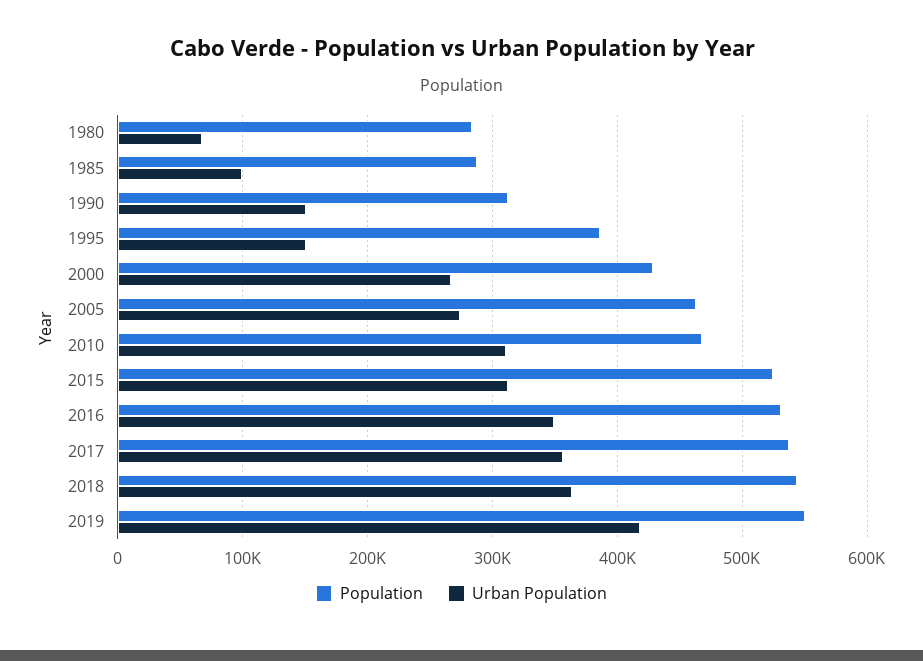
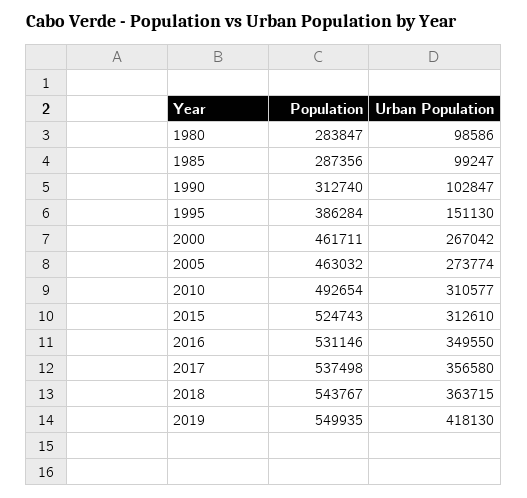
Urban Population, 1980: 70000 -> 98586
Urban Population, 1990: 150000 -> 102847
Population, 2000: 430000 -> 461711
Population, 2010: 470000 -> 492654

